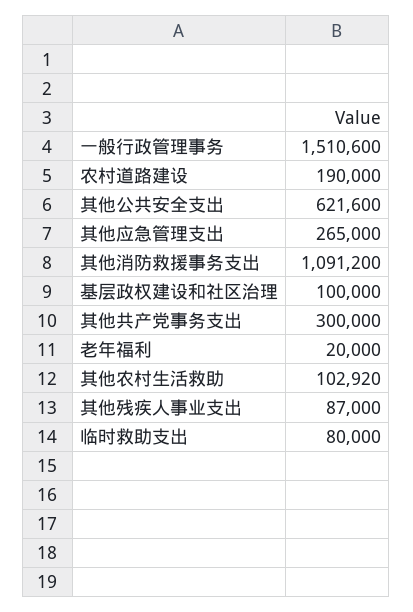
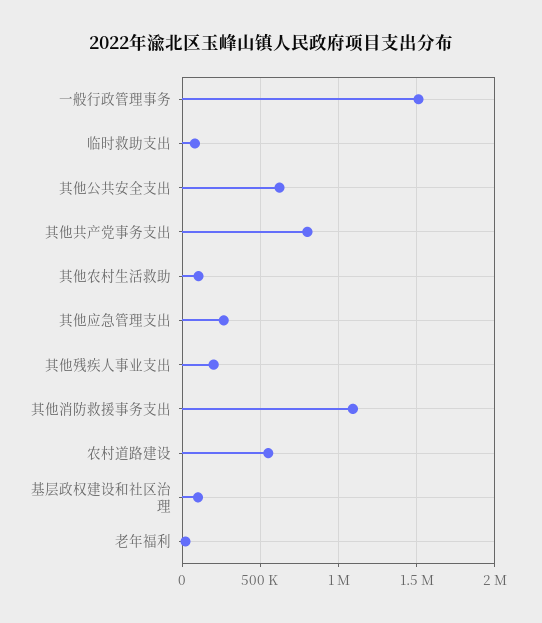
农村道路建设: 190000 -> 550000
其他共产党事务支出: 300000 -> 800000
其他残疾人事业支出: 87000 -> 200000

